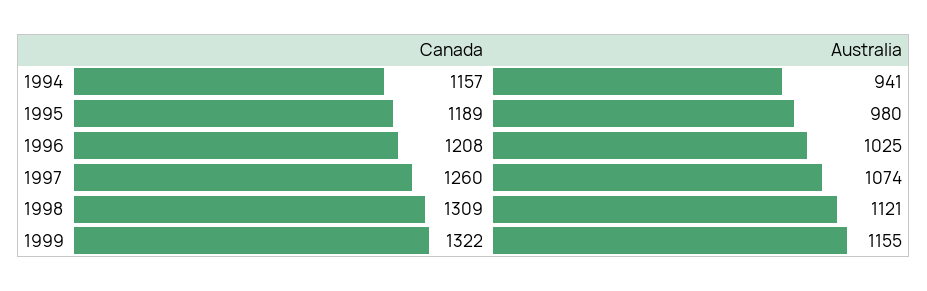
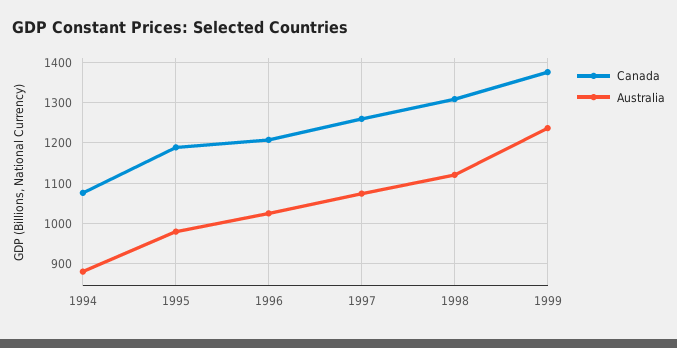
Canada, 1994: 1157 -> 1080
Australia, 1994: 941 -> 880
Canada, 1999: 1322 -> 1380
Australia, 1999: 1155 -> 1240

